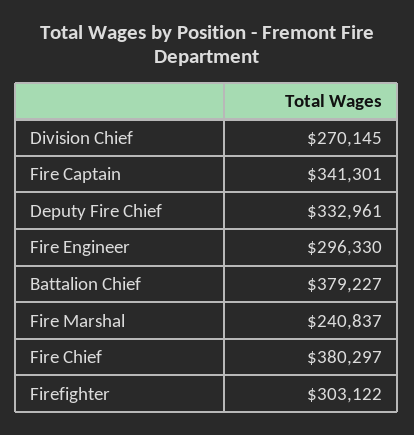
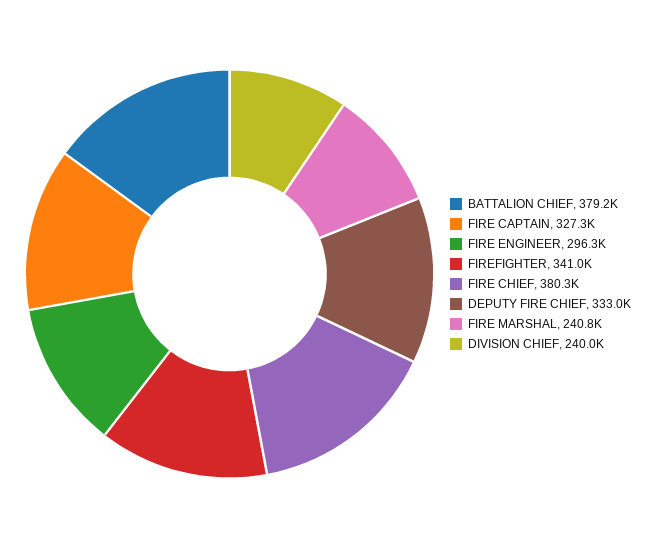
Division Chief: 270145 -> 240000
Fire Captain: 341301 -> 327300
Firefighter: 303122 -> 341000

